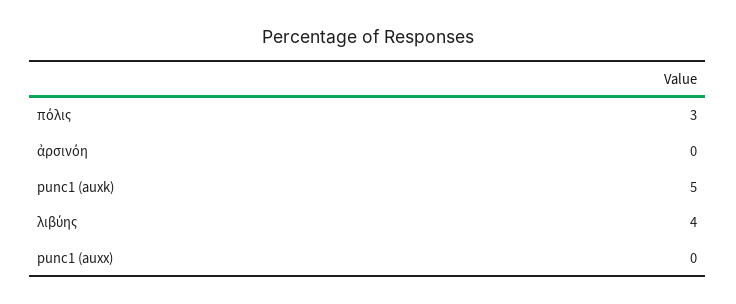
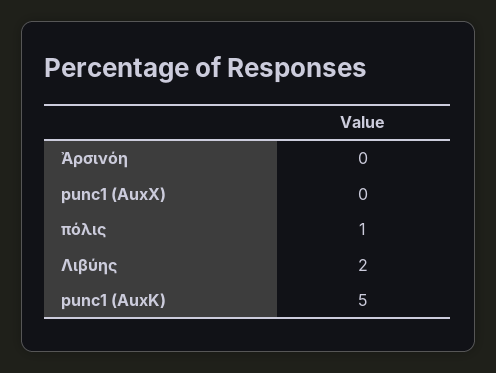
πόλις: 3 -> 1
λιβύης: 4 -> 2

